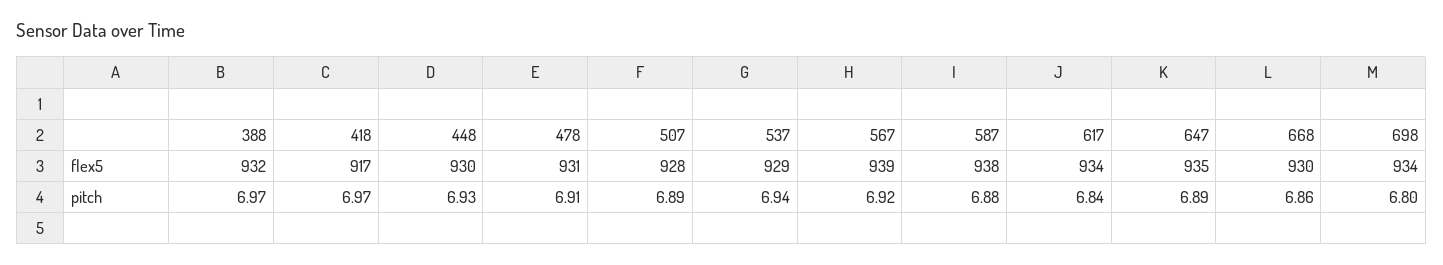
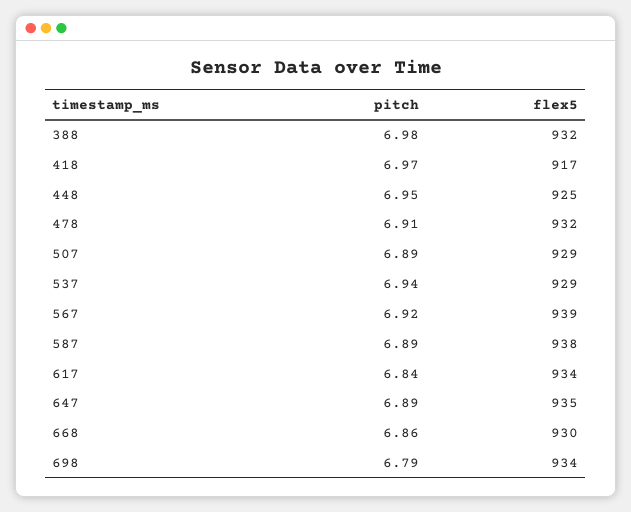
448, flex5: 930 -> 925
478, flex5: 931 -> 932
507, flex5: 928 -> 929
388, pitch: 6.97 -> 6.98
448, pitch: 6.93 -> 6.95
587, pitch: 6.88 -> 6.89
698, pitch: 6.8 -> 6.79

